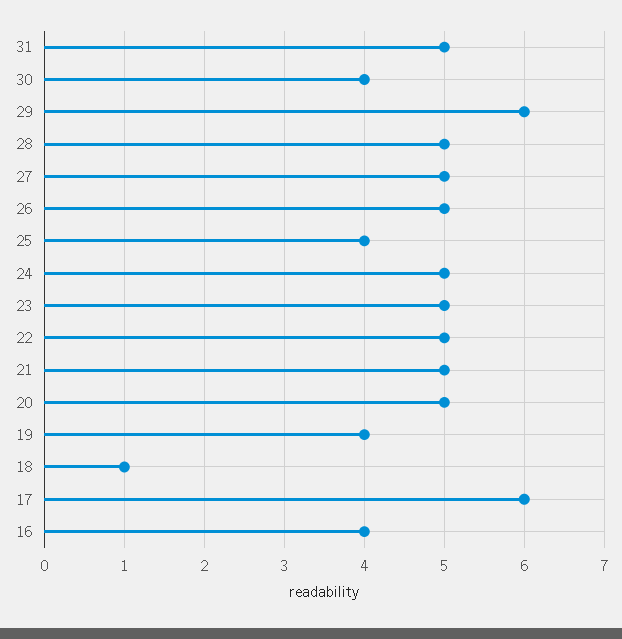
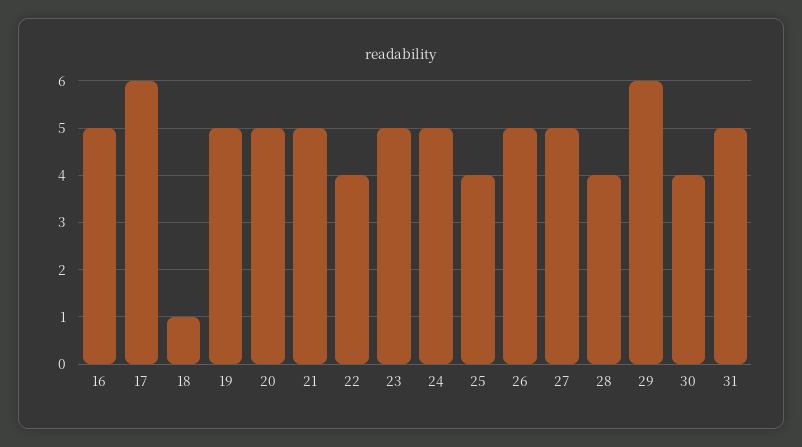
28: 5 -> 4
22: 5 -> 4
19: 4 -> 5
16: 4 -> 5

